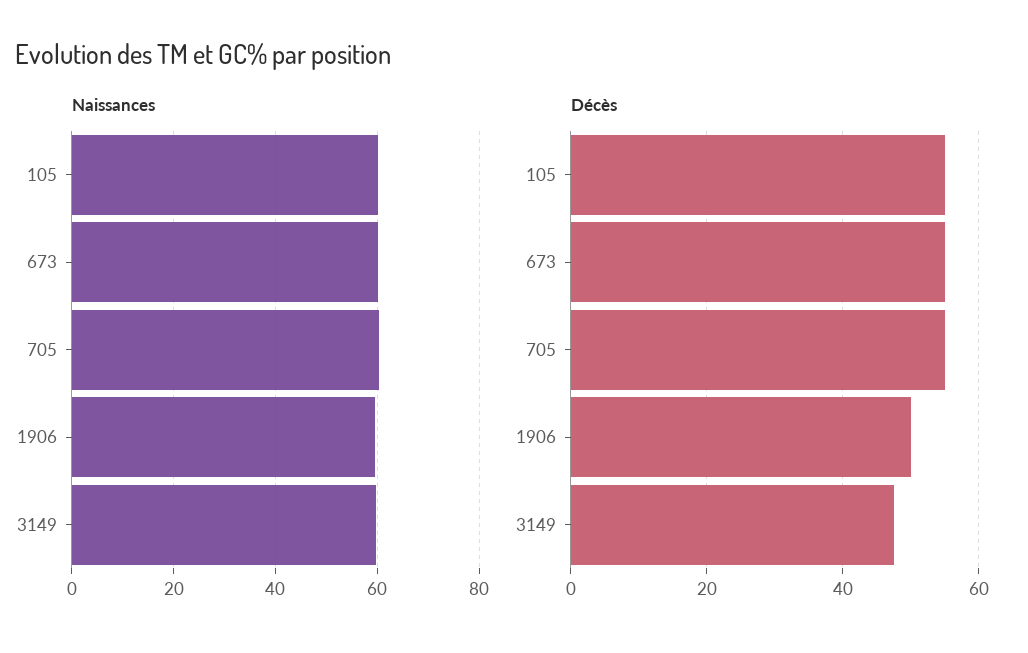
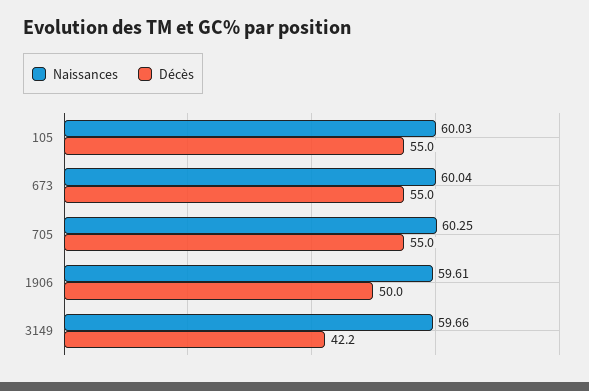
Décès, 3149: 48 -> 42.2

